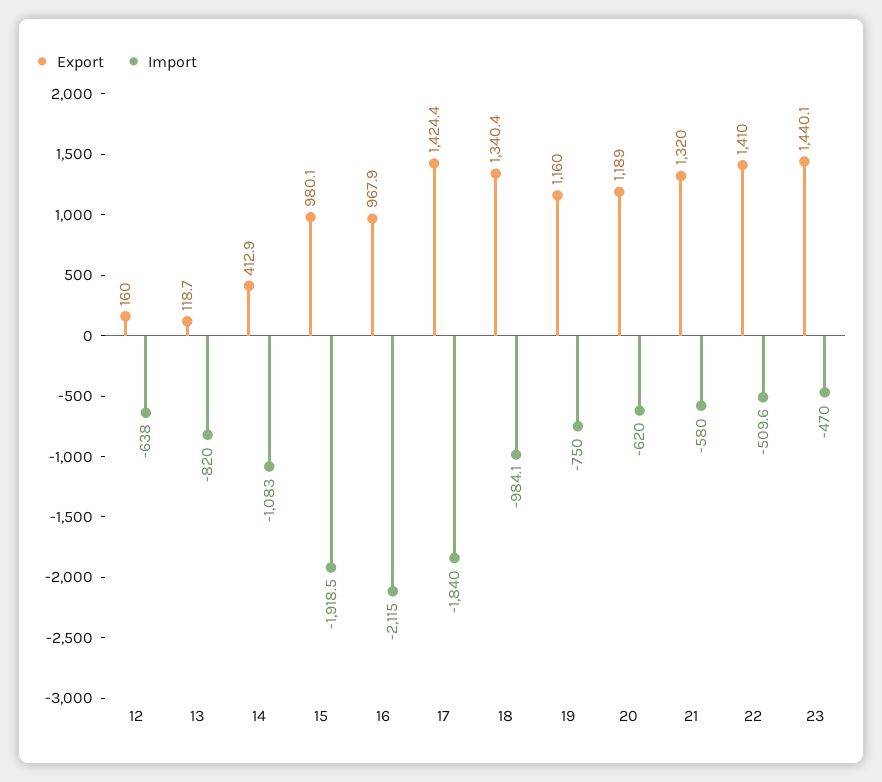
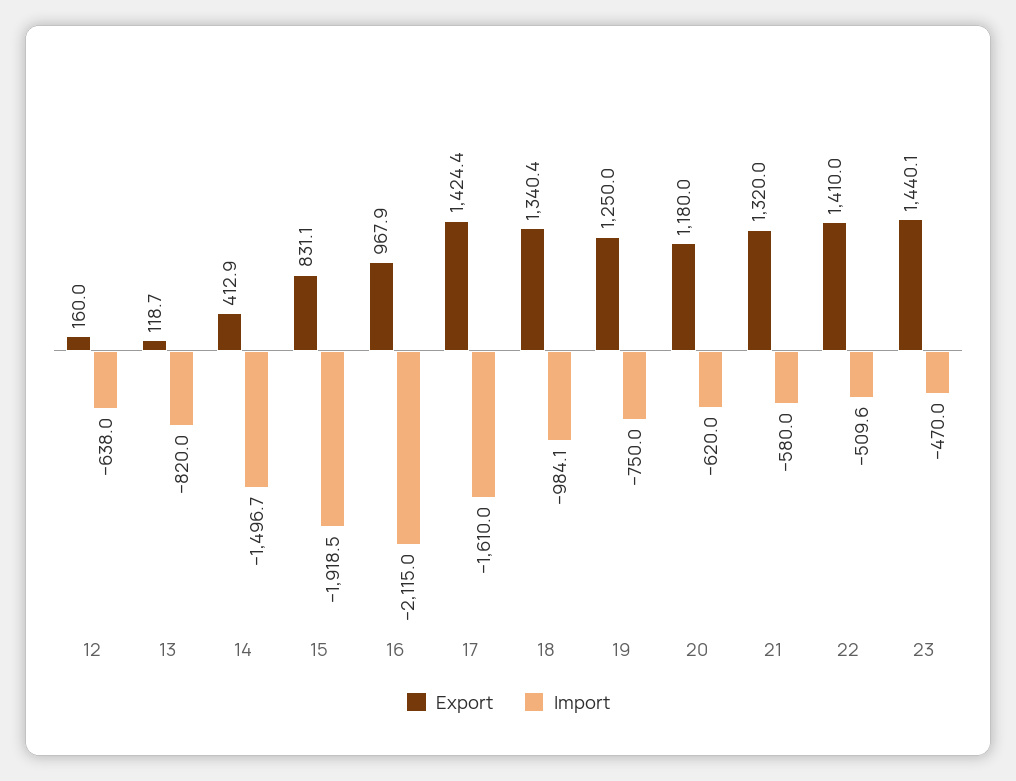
Import, 14: -1083 -> -1496.7
Export, 15: 980.1 -> 831.1
Import, 17: -1840 -> -1610
Export, 19: 1160 -> 1250
Export, 20: 1189 -> 1180

